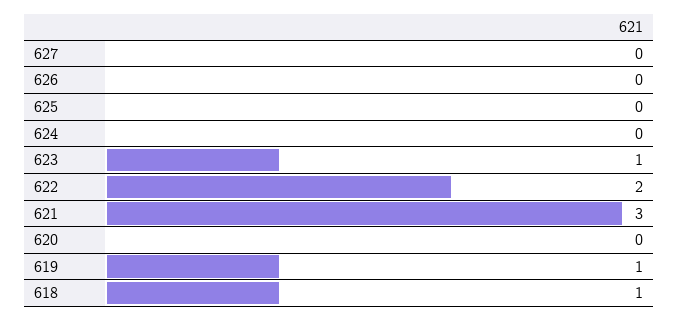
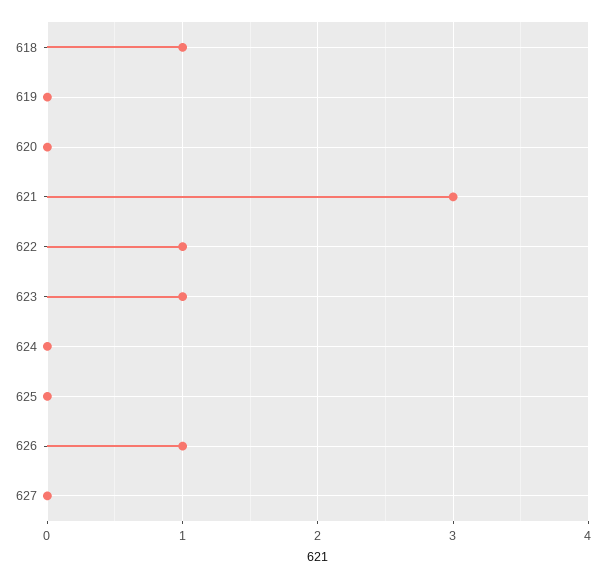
626: 0 -> 1
622: 2 -> 1
619: 1 -> 0

